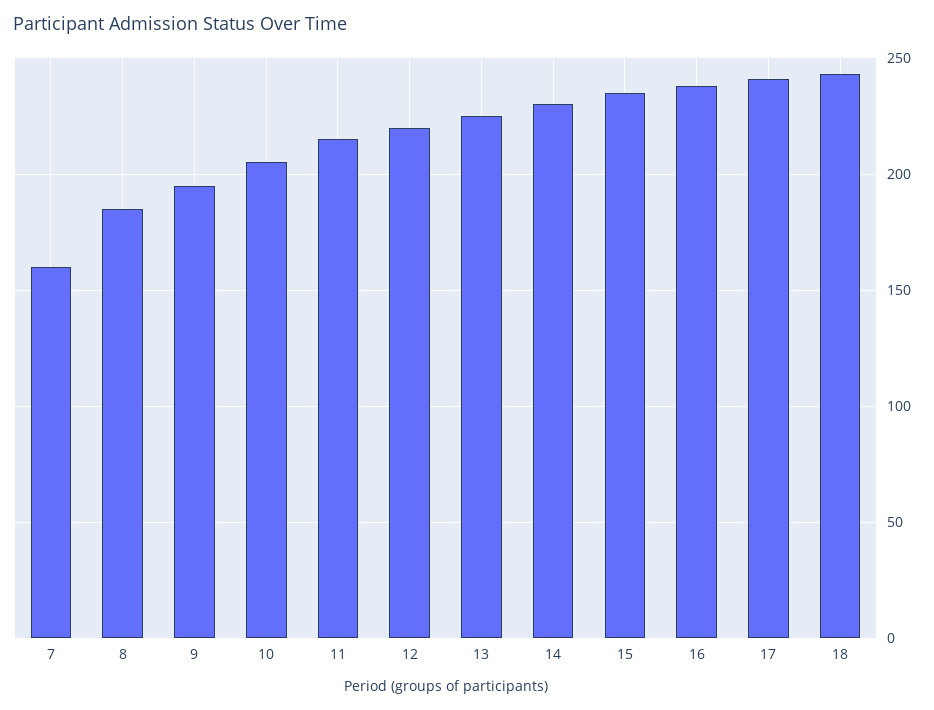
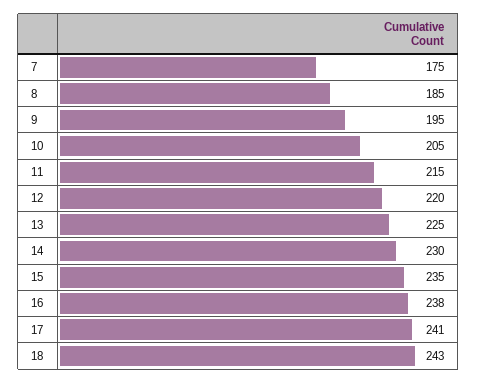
7: 160 -> 175

